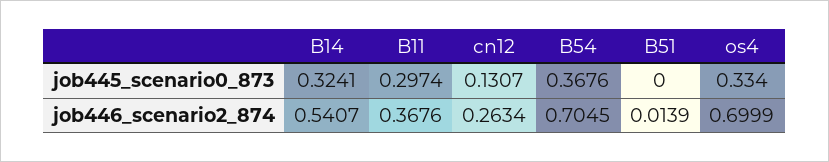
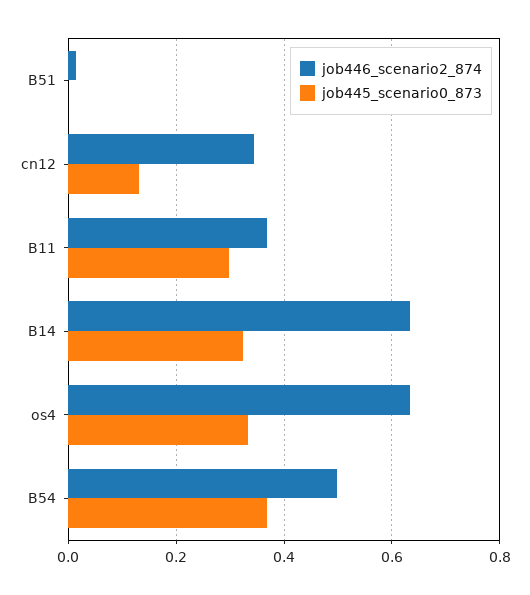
job446_scenario2_874, B14: 0.5407 -> 0.64
job446_scenario2_874, cn12: 0.2634 -> 0.34
job446_scenario2_874, B54: 0.7045 -> 0.5
job446_scenario2_874, os4: 0.6999 -> 0.64

